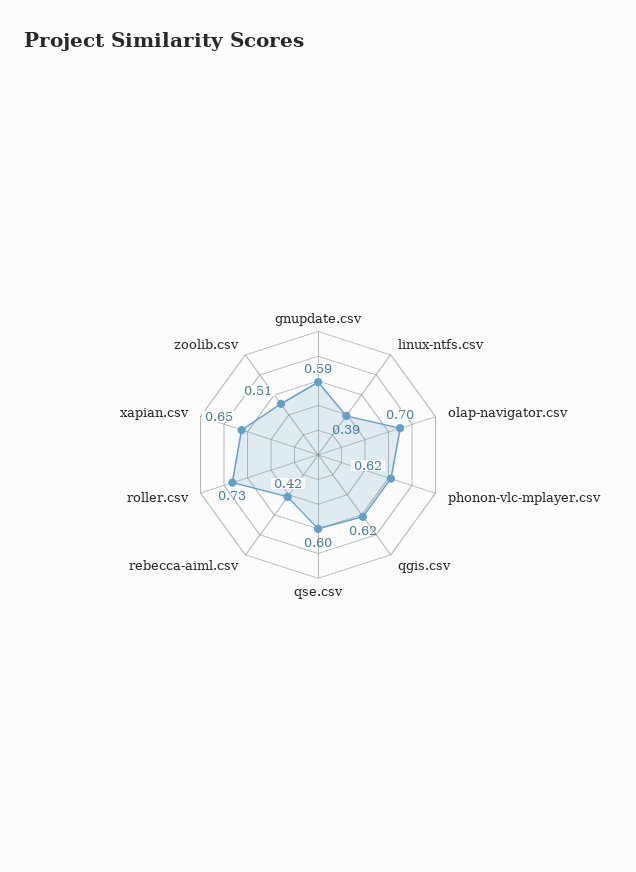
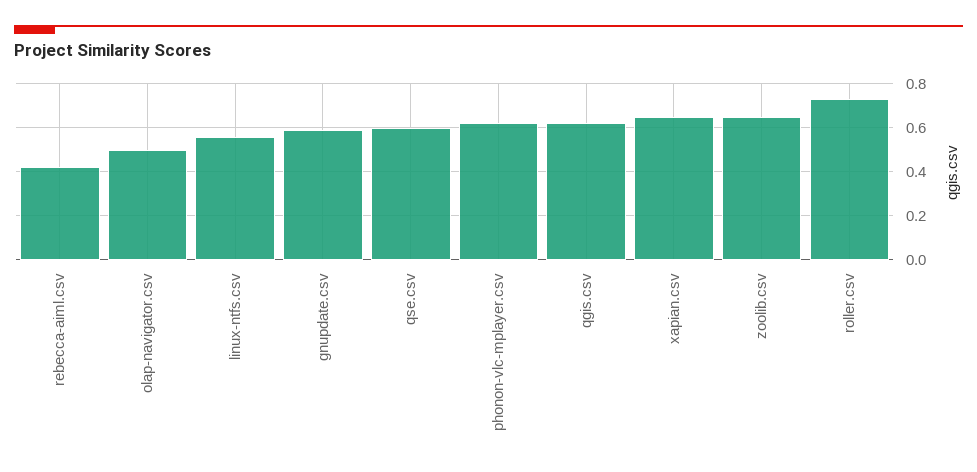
linux-ntfs.csv: 0.39 -> 0.55
olap-navigator.csv: 0.7 -> 0.5
zoolib.csv: 0.51 -> 0.65

